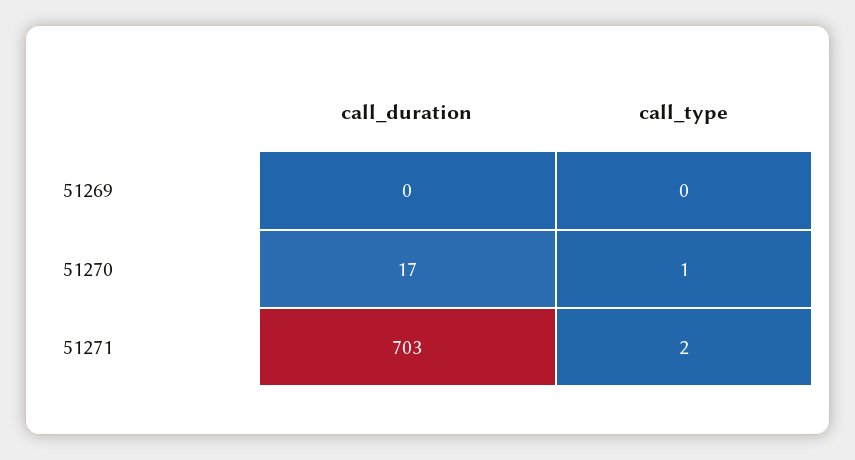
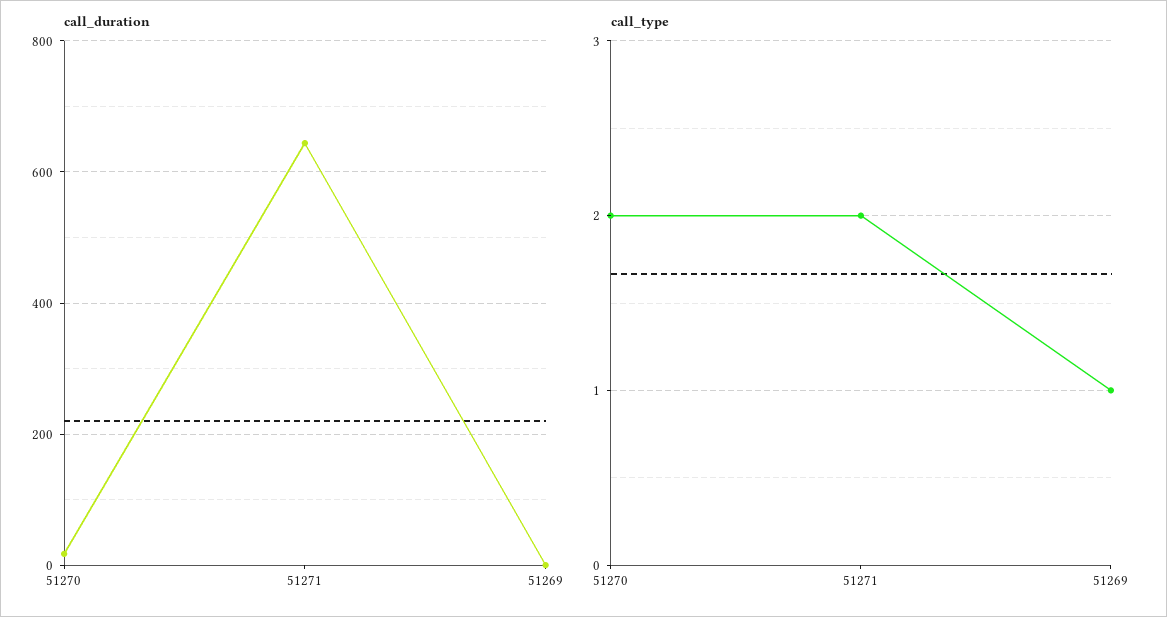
call_type, 51269: 0 -> 1
call_type, 51270: 1 -> 2
call_duration, 51271: 703 -> 640

